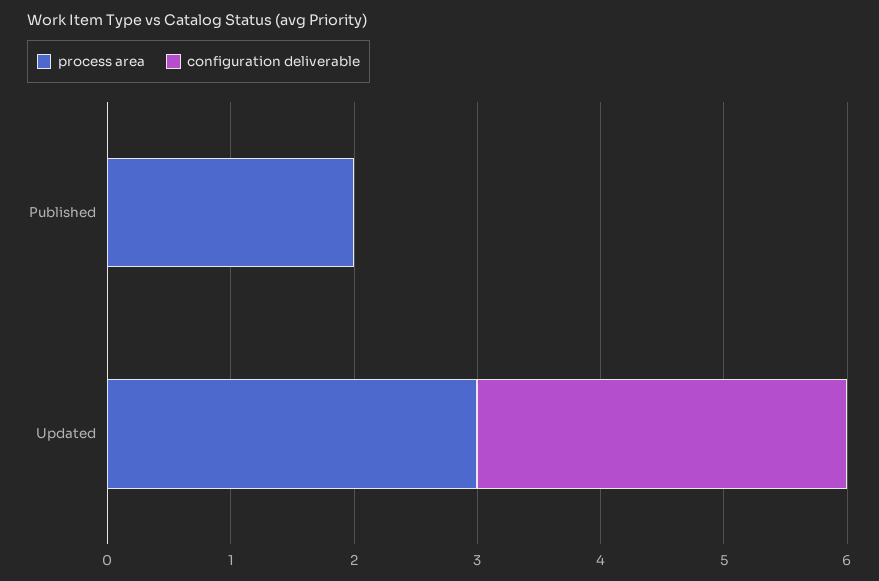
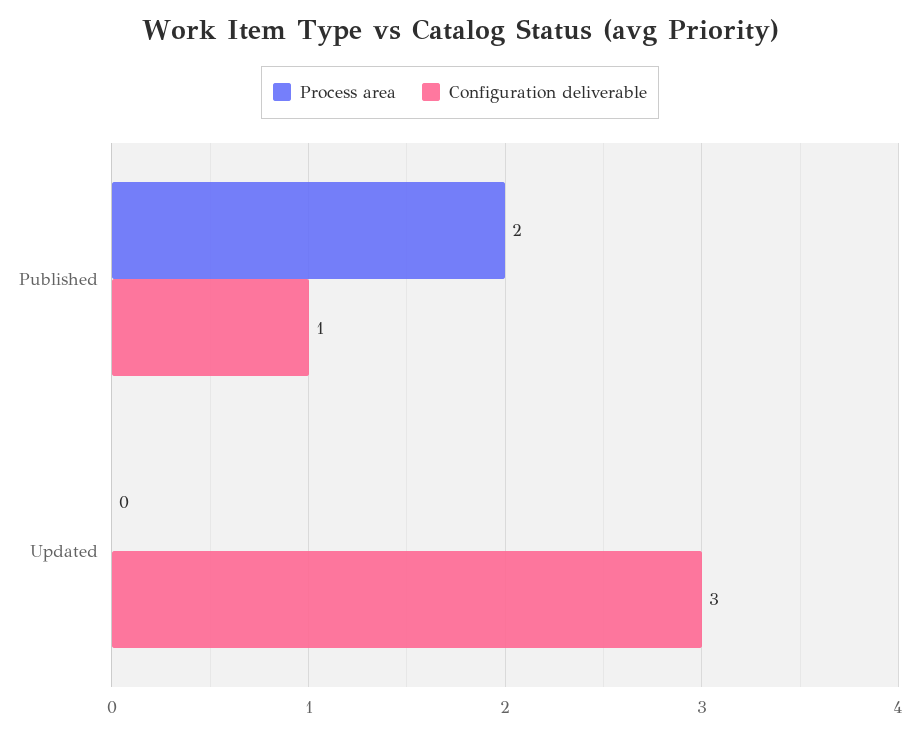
configuration deliverable, Published: 0 -> 1
process area, Updated: 3 -> 0

